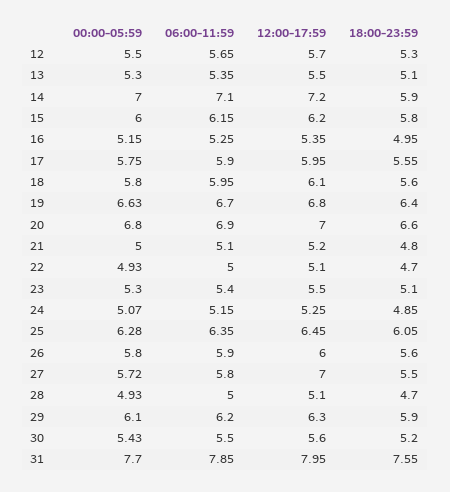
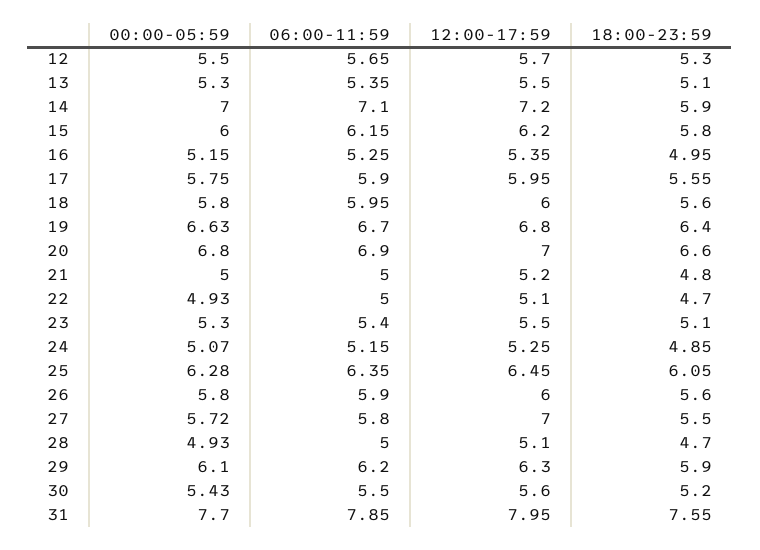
12:00-17:59, 18: 6.1 -> 6
06:00-11:59, 21: 5.1 -> 5

